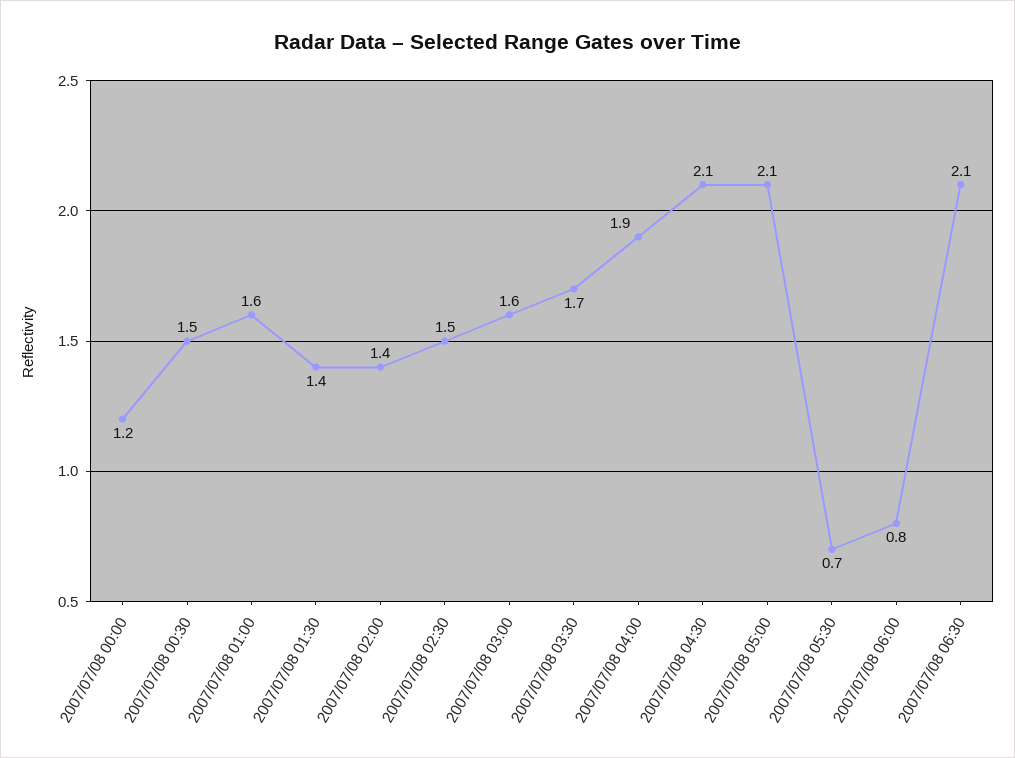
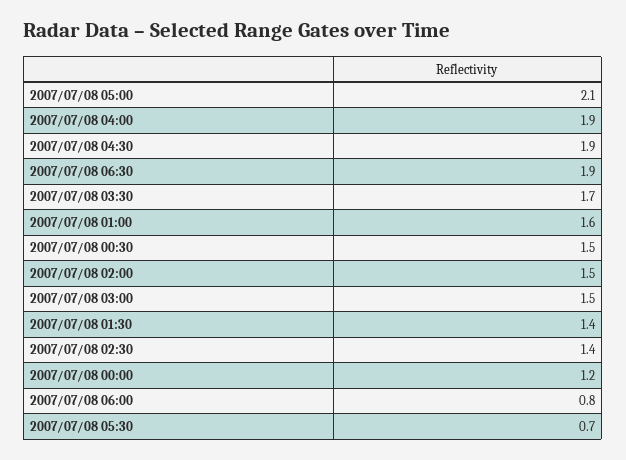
2007/07/08 02:00: 1.4 -> 1.5
2007/07/08 02:30: 1.5 -> 1.4
2007/07/08 03:00: 1.6 -> 1.5
2007/07/08 04:30: 2.1 -> 1.9
2007/07/08 06:30: 2.1 -> 1.9

